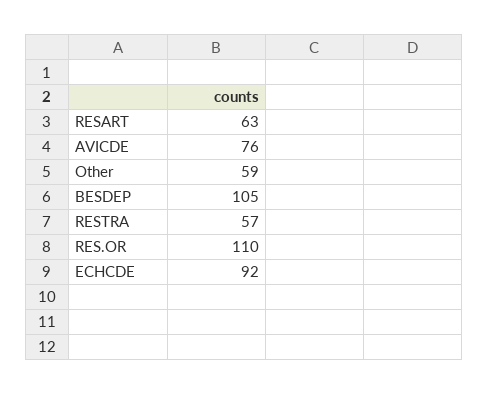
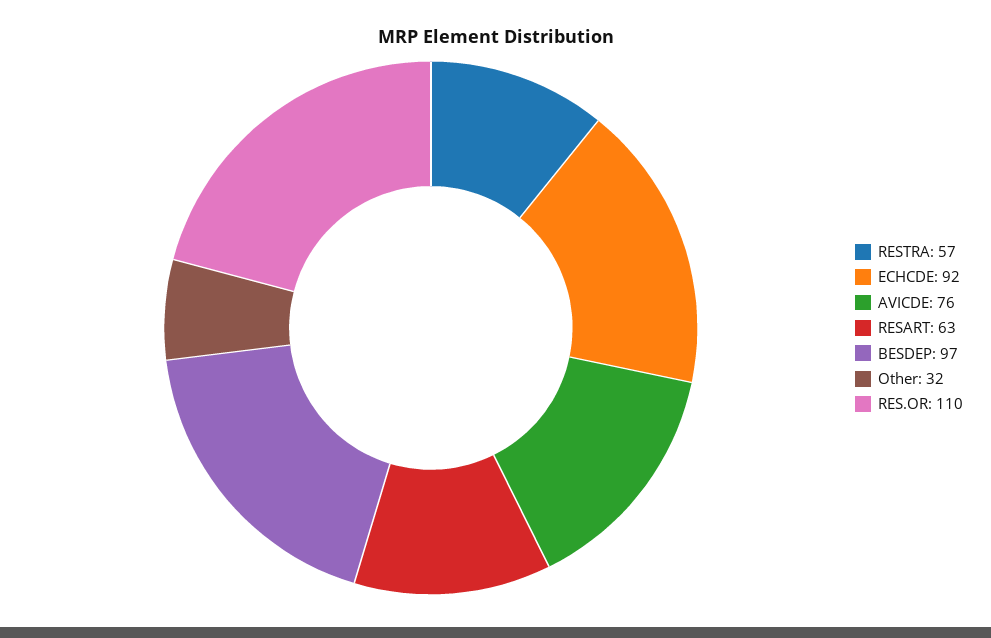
Other: 59 -> 32
BESDEP: 105 -> 97

